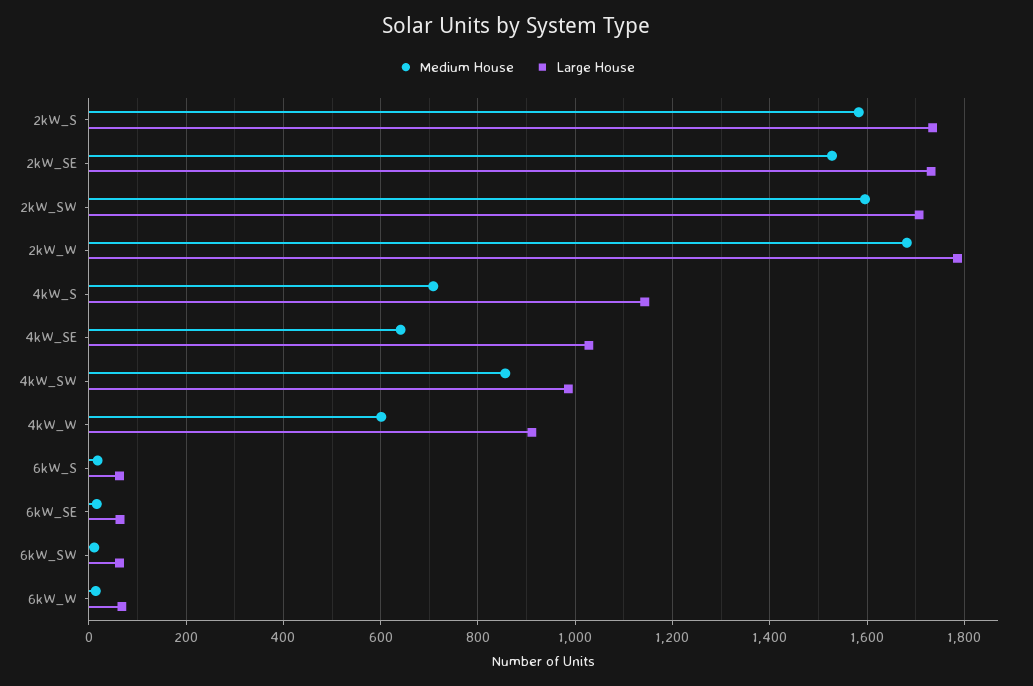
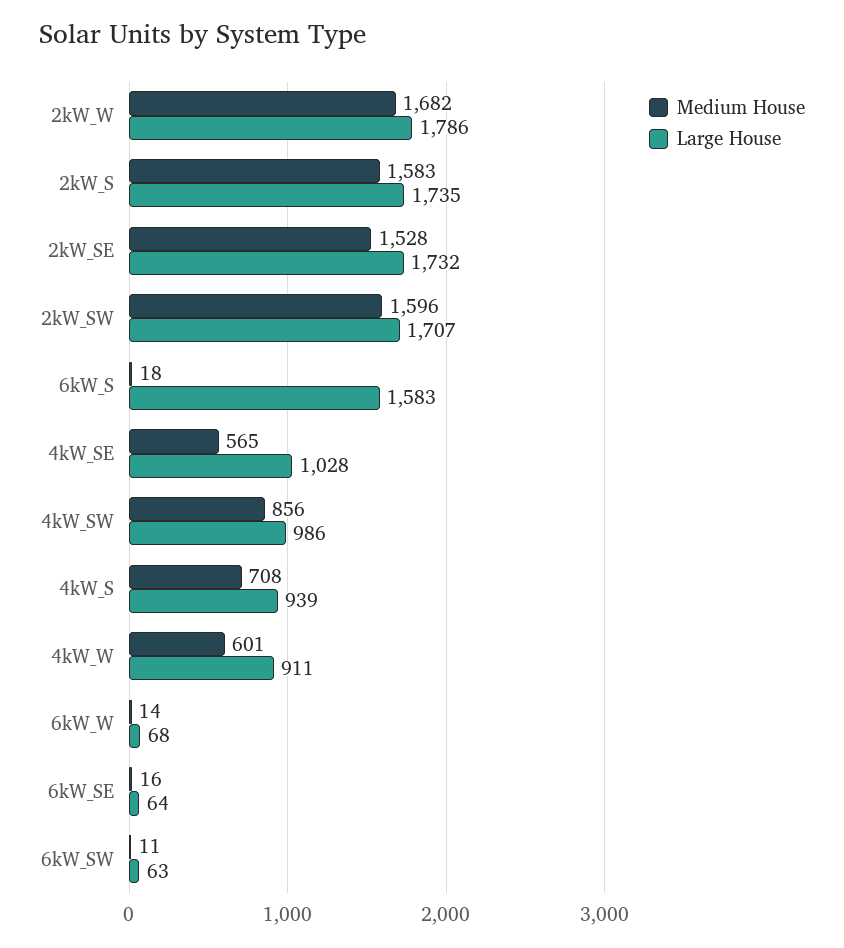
Large House, 4kW_S: 1140 -> 939
Medium House, 4kW_SE: 640 -> 565
Large House, 6kW_S: 60 -> 1583

